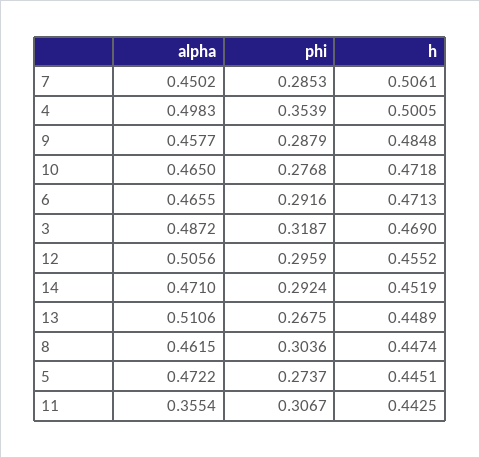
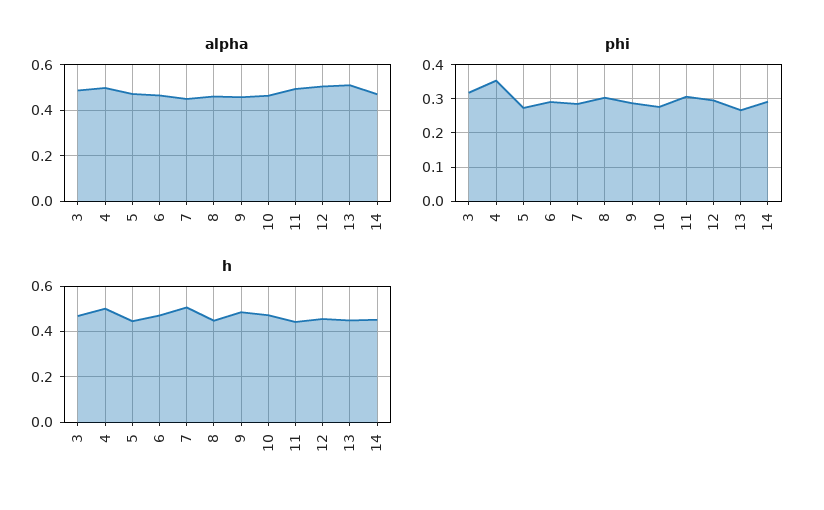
alpha, 11: 0.3554 -> 0.5

